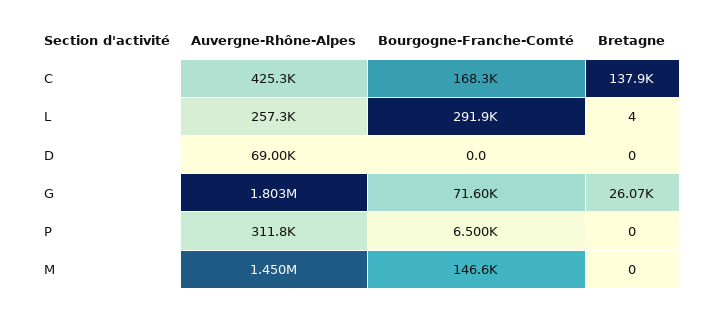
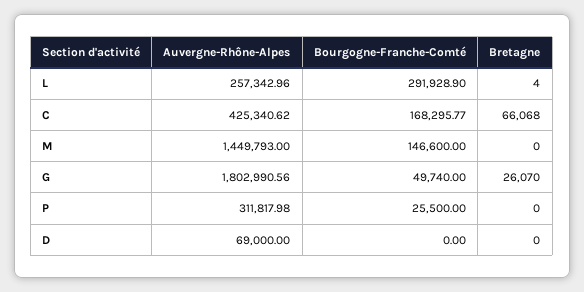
Bretagne, C: 137900 -> 66068
Bourgogne-Franche-Comté, G: 71600 -> 49740
Bourgogne-Franche-Comté, P: 6500 -> 25500

